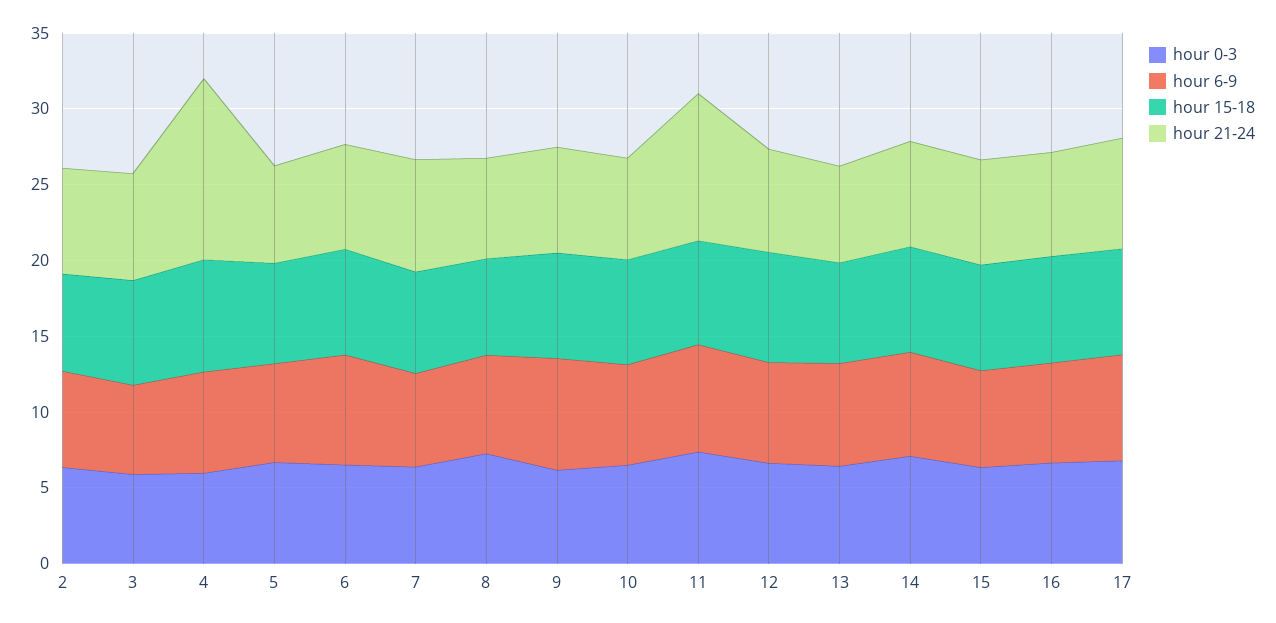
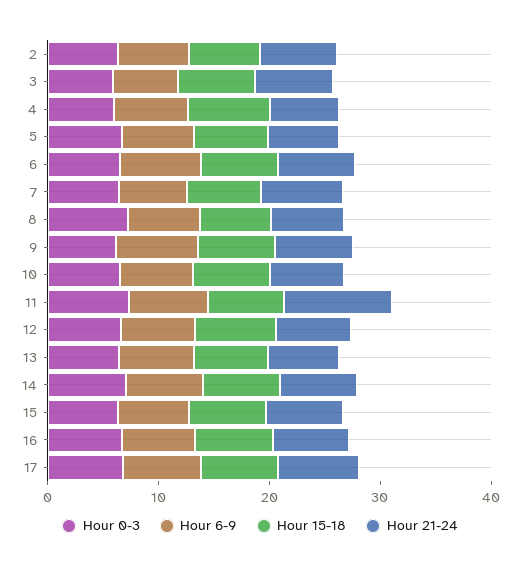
hour 21-24, 4: 12 -> 6

